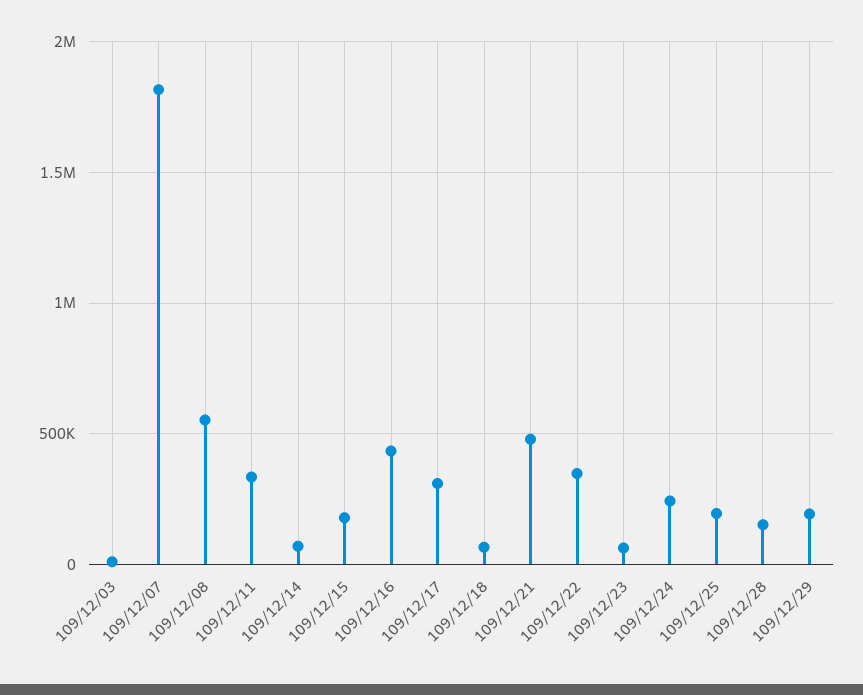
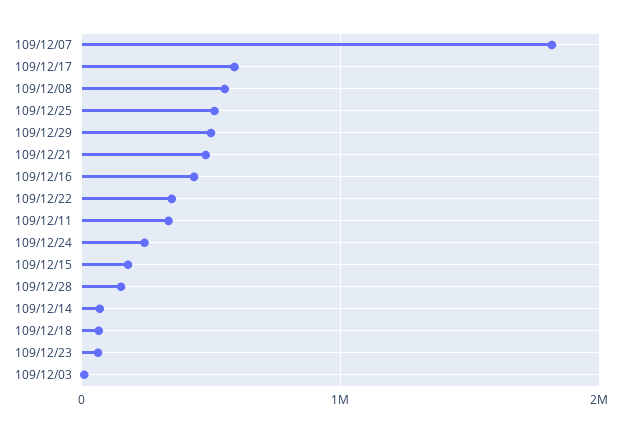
109/12/17: 300000 -> 600000
109/12/25: 200000 -> 500000
109/12/29: 200000 -> 500000

